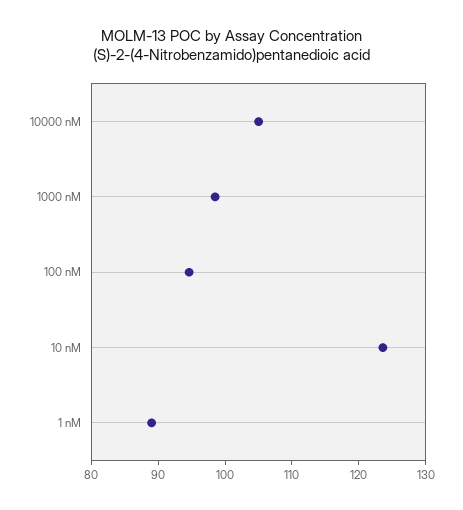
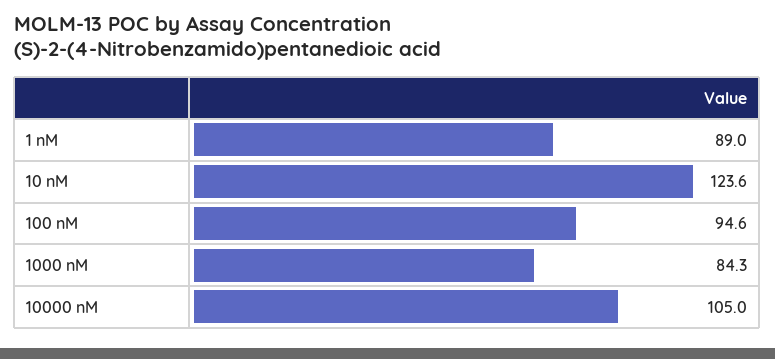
1000 nM: 98 -> 84.3

